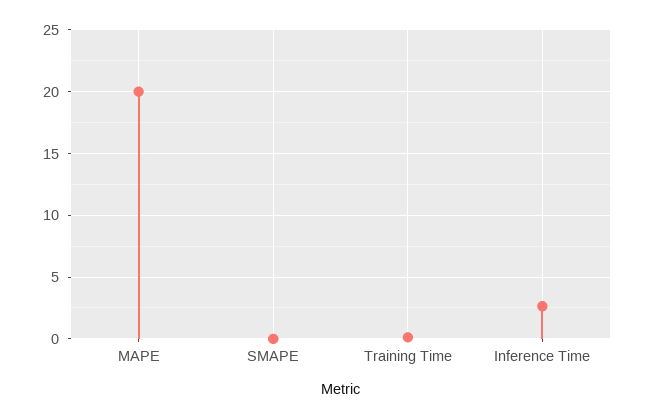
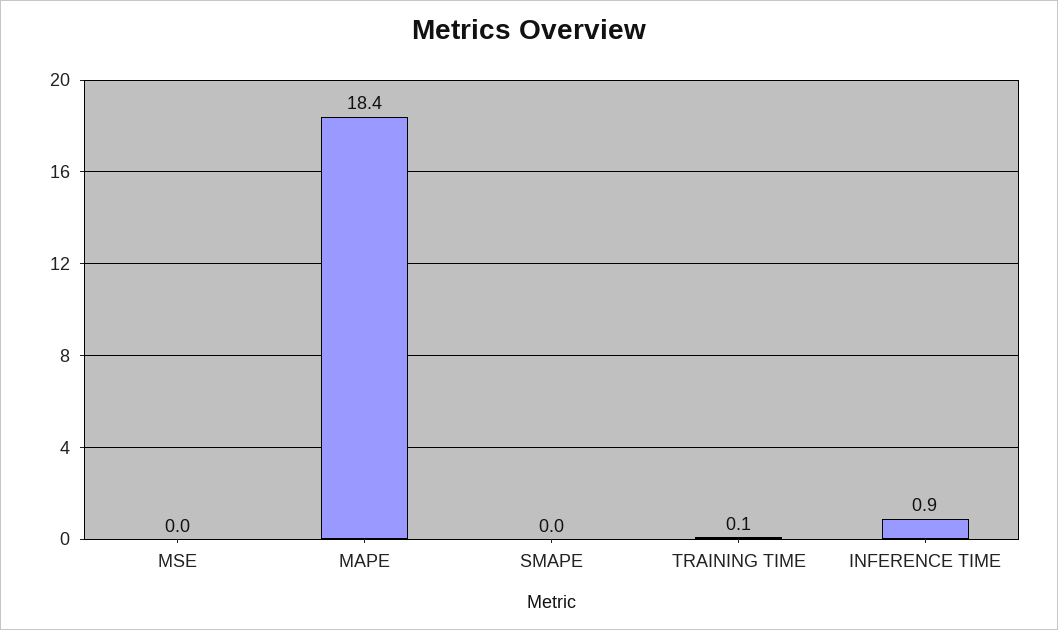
MAPE: 20 -> 18.4
Inference Time: 2.5 -> 0.9
MSE: none -> 0

